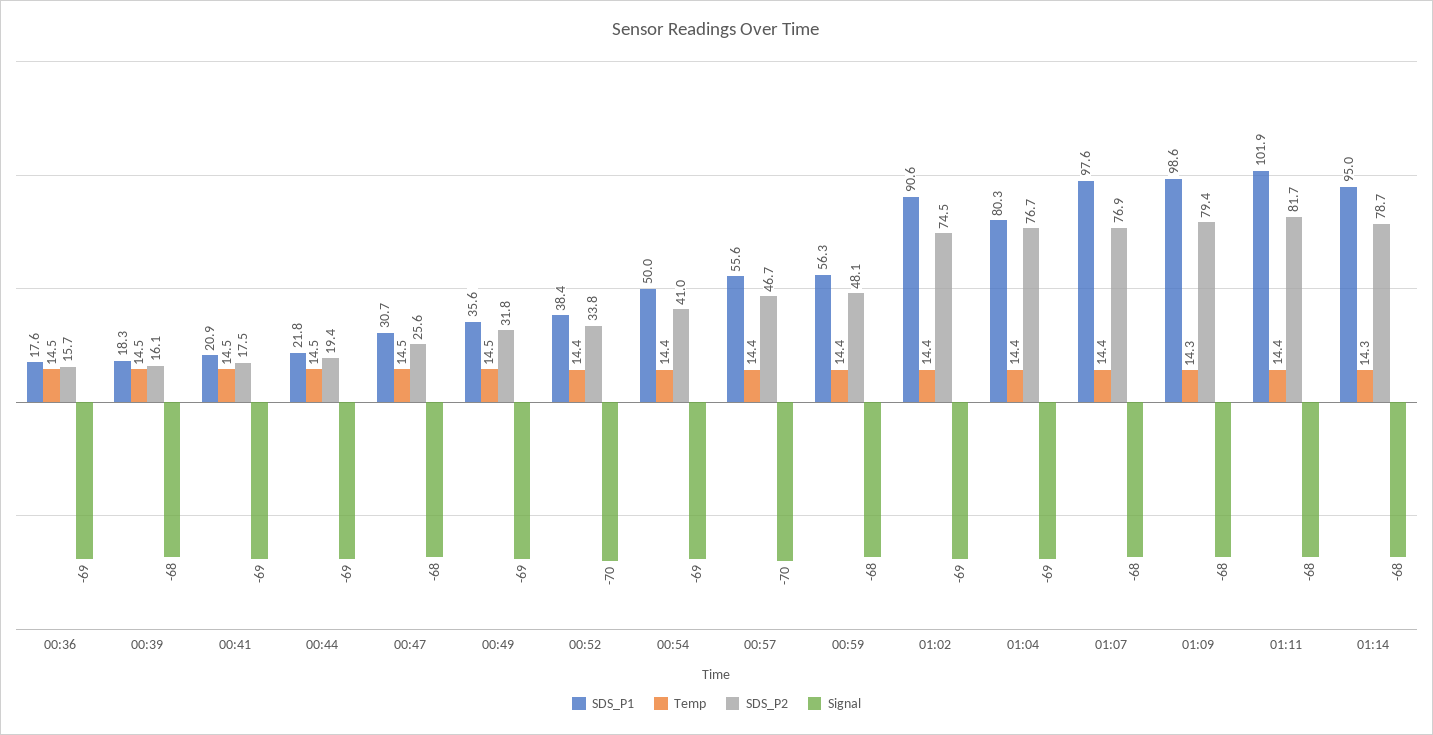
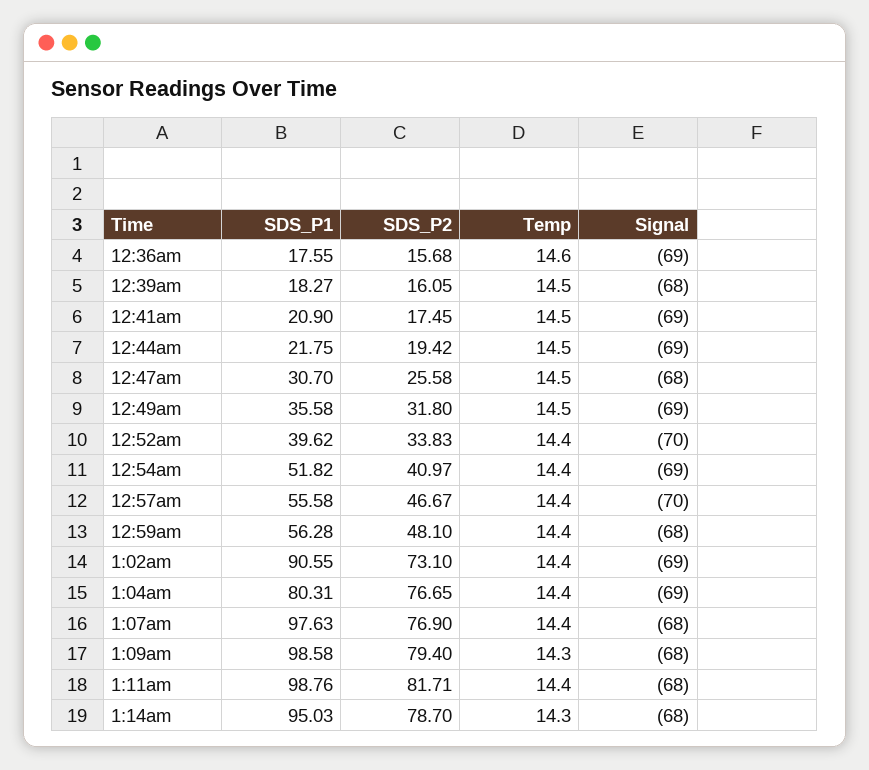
Temp, 00:36: 14.5 -> 14.6
SDS_P1, 00:52: 38.4 -> 39.62
SDS_P1, 00:54: 50 -> 51.82
SDS_P2, 01:02: 74.5 -> 73.1
SDS_P1, 01:11: 101.9 -> 98.76

